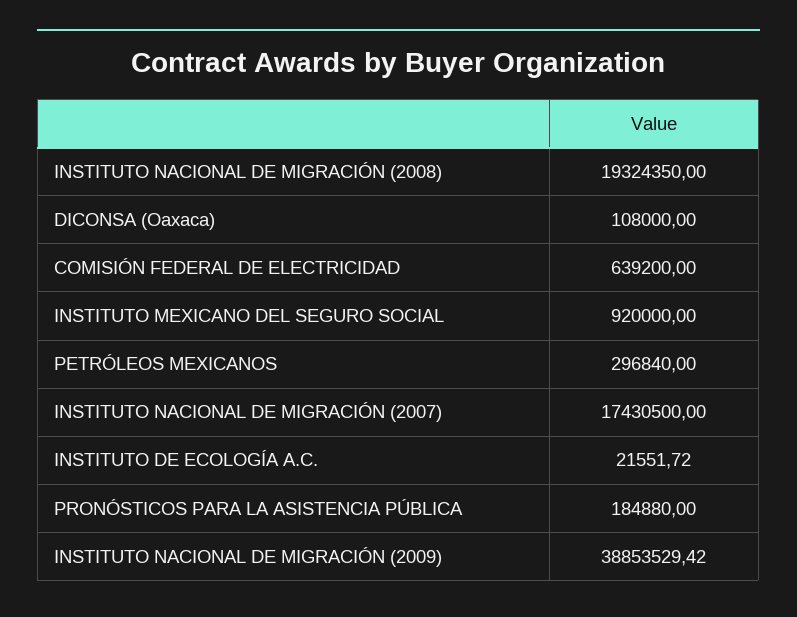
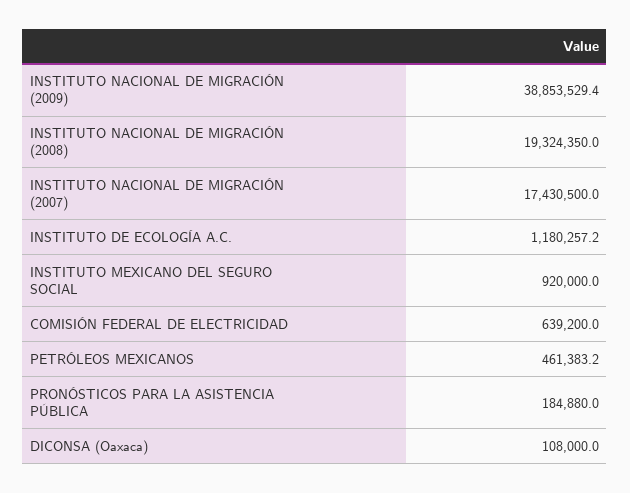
PETRÓLEOS MEXICANOS: 296840 -> 461383.2
INSTITUTO DE ECOLOGÍA A.C.: 21551.72 -> 1180257.2

